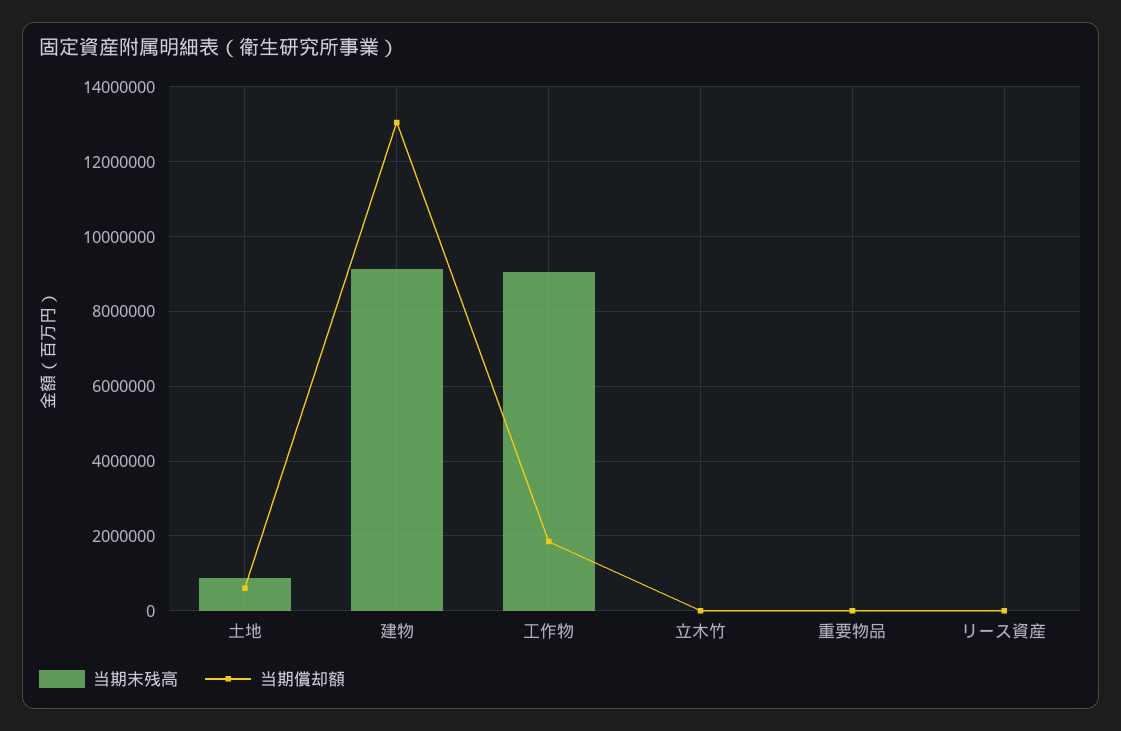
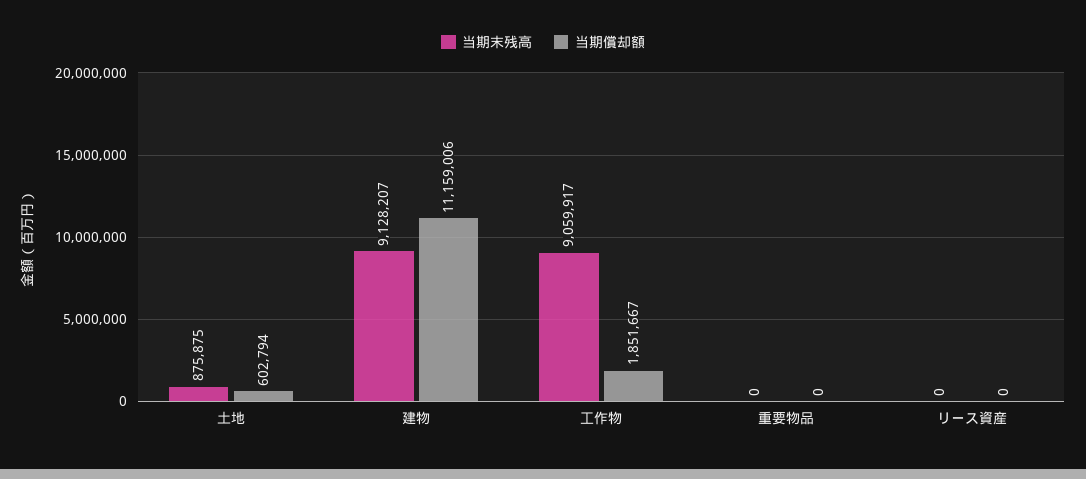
当期償却額, 建物: 13000000 -> 11159006
当期末残高, 立木竹: 0 -> none
当期償却額, 立木竹: 0 -> none

